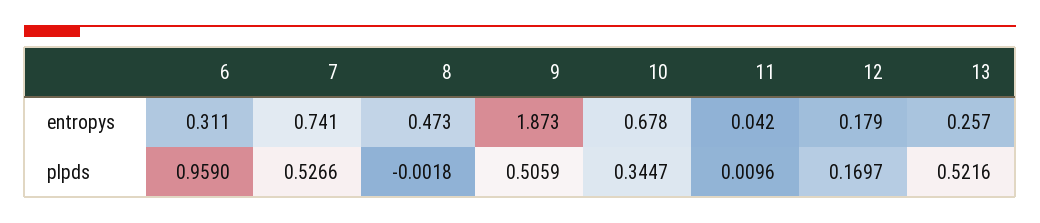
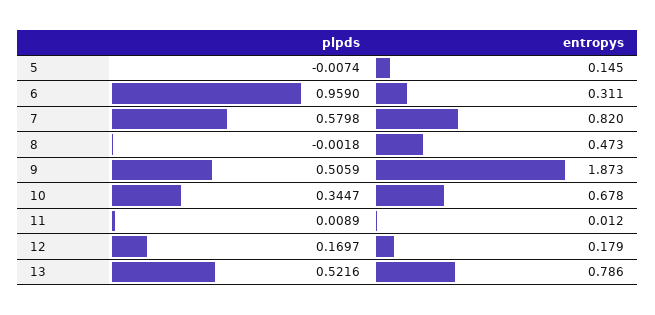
7, entropys: 0.741 -> 0.82
11, entropys: 0.042 -> 0.012
13, entropys: 0.257 -> 0.786
7, plpds: 0.5266 -> 0.5798
11, plpds: 0.0096 -> 0.0089
5, plpds: none -> -0.0074
5, entropys: none -> 0.145

